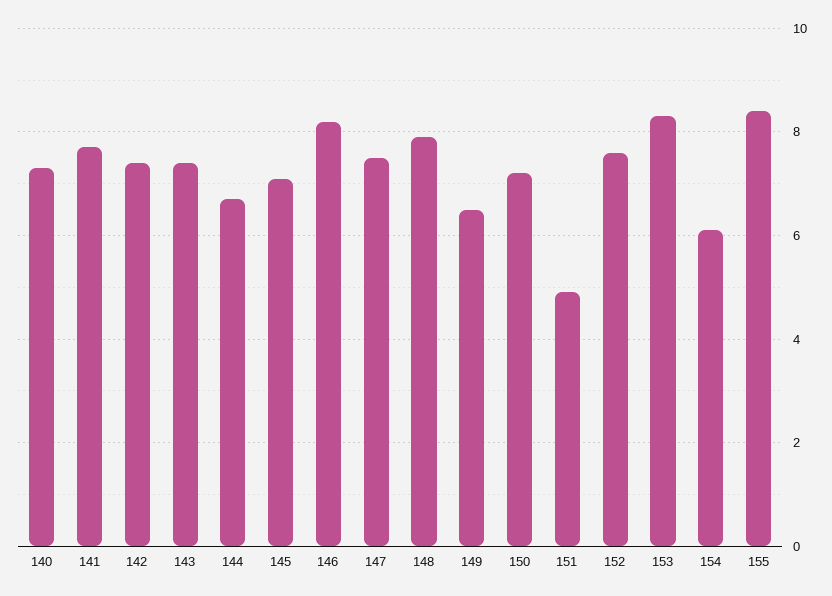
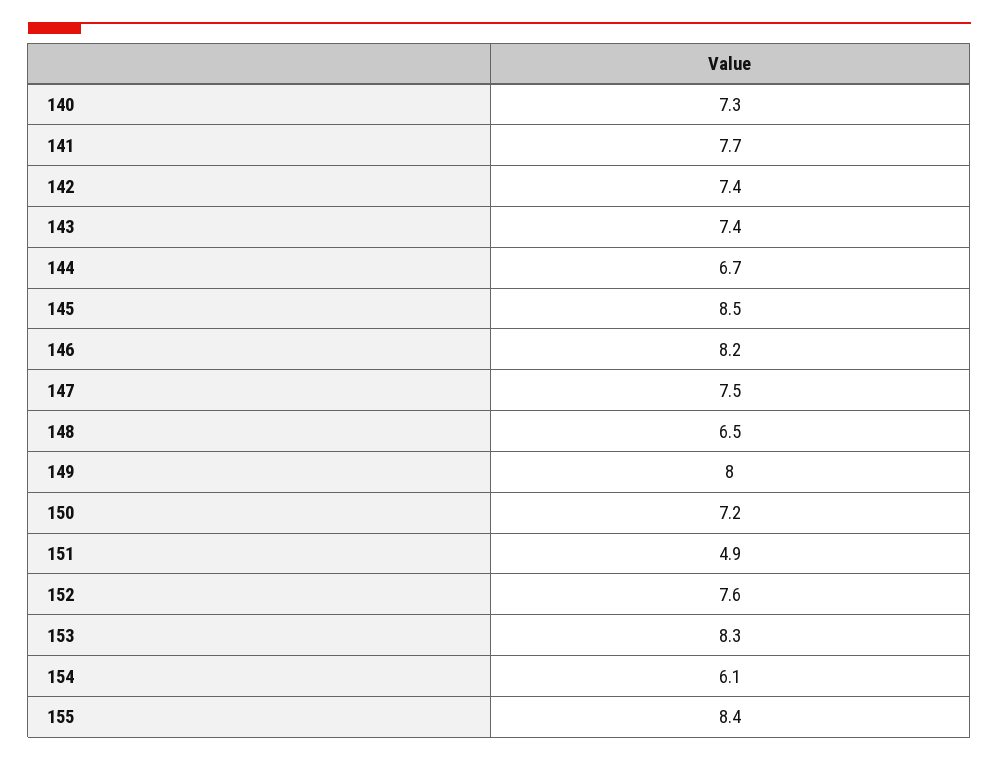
145: 7 -> 8.5
148: 8 -> 6.5
149: 6.5 -> 8

